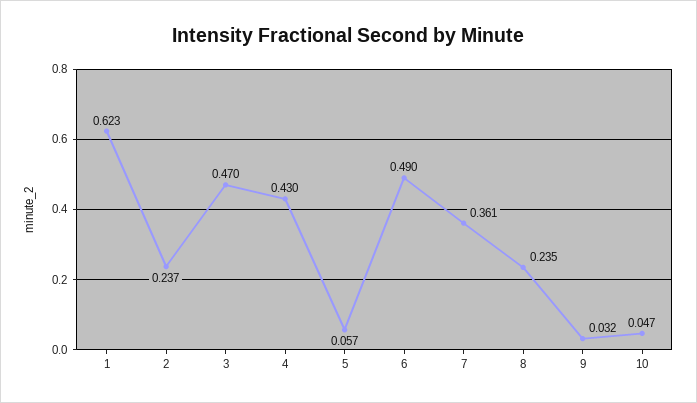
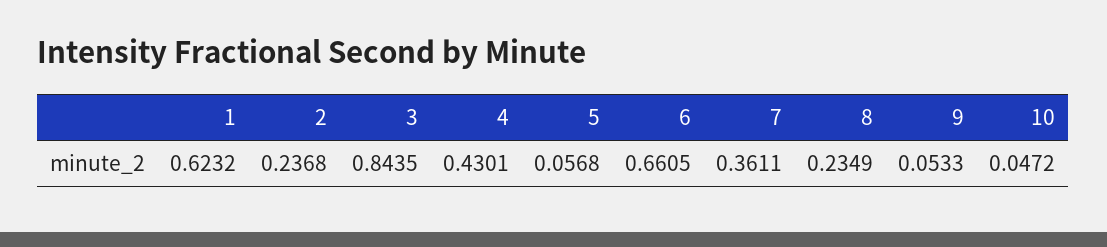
3: 0.47 -> 0.8435
6: 0.49 -> 0.6605
9: 0.032 -> 0.0533

